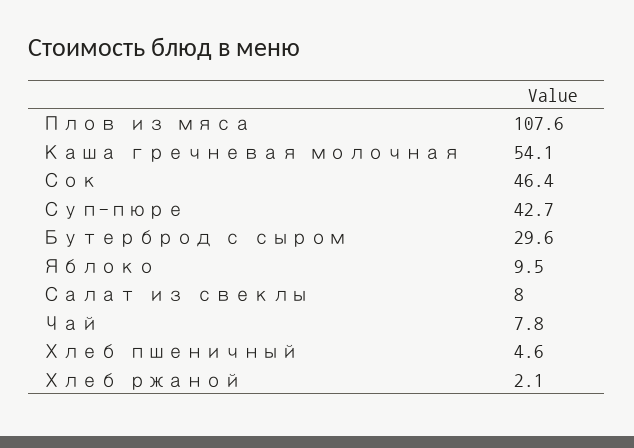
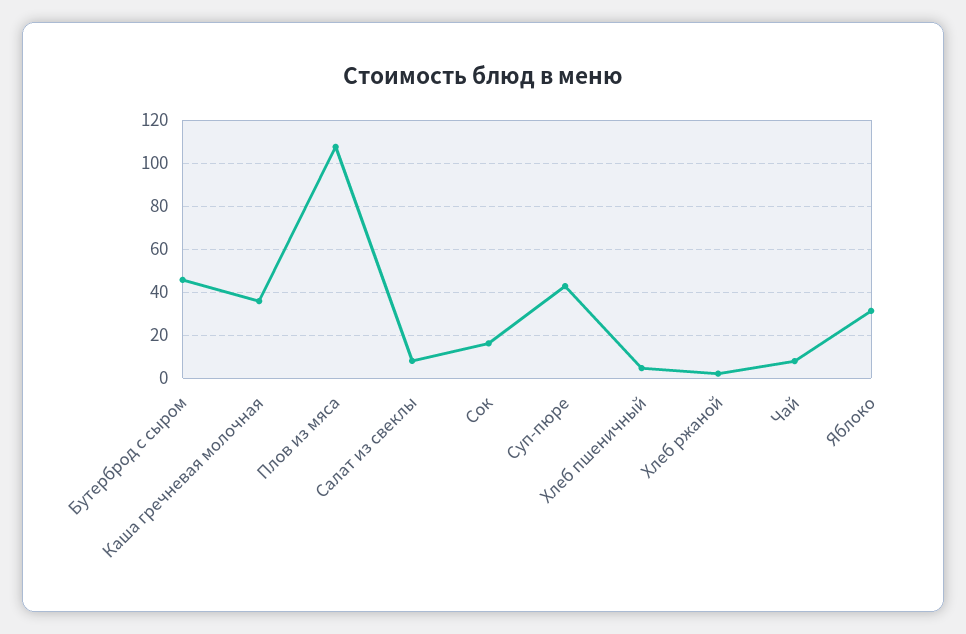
Каша гречневая молочная: 54.1 -> 35
Сок: 46.4 -> 15
Бутерброд с сыром: 29.6 -> 45
Яблоко: 9.5 -> 30

